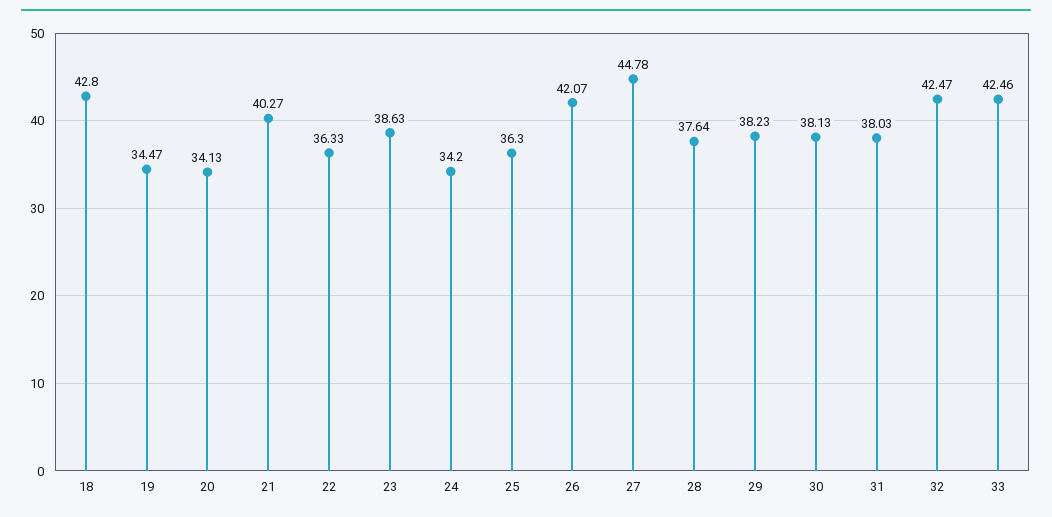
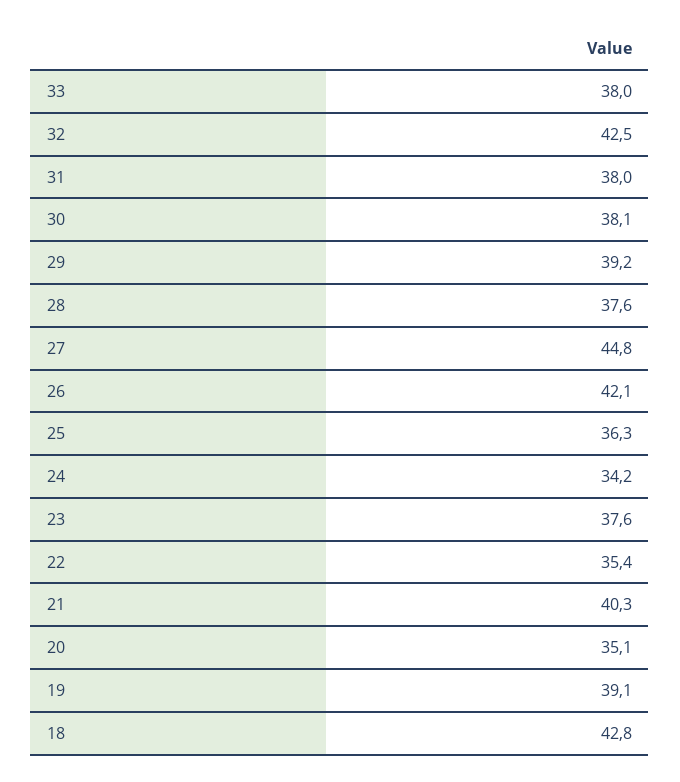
19: 34.47 -> 39.1
20: 34.13 -> 35.1
22: 36.33 -> 35.4
23: 38.63 -> 37.6
29: 38.23 -> 39.2
33: 42.46 -> 38

